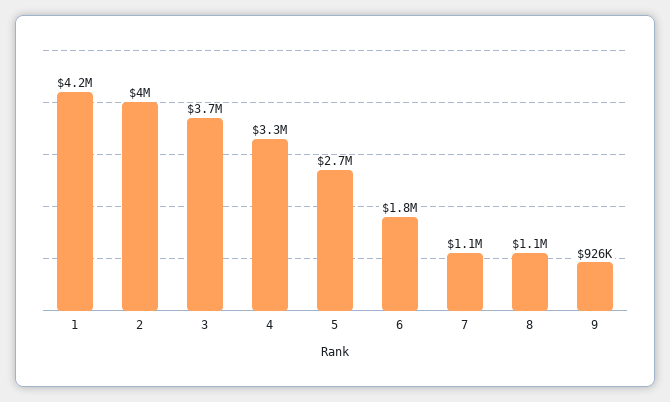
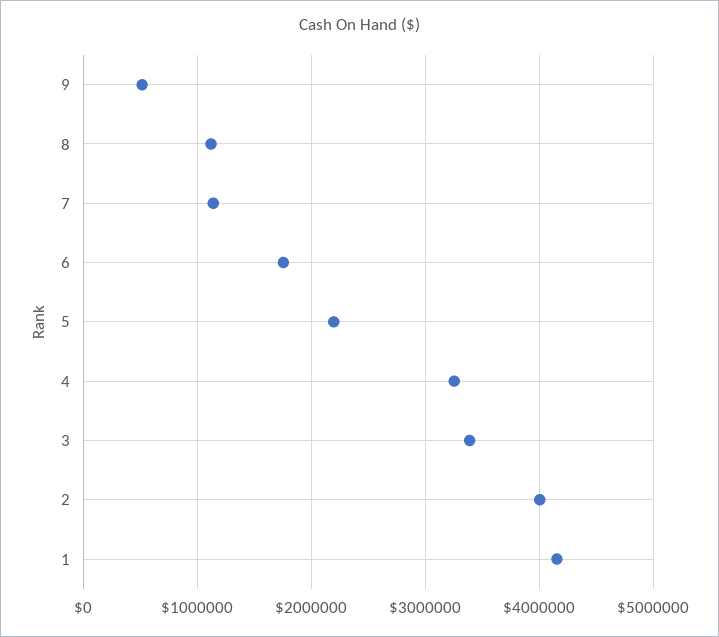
3: 3700000 -> 3400000
5: 2700000 -> 2200000
9: 926000 -> 500000

